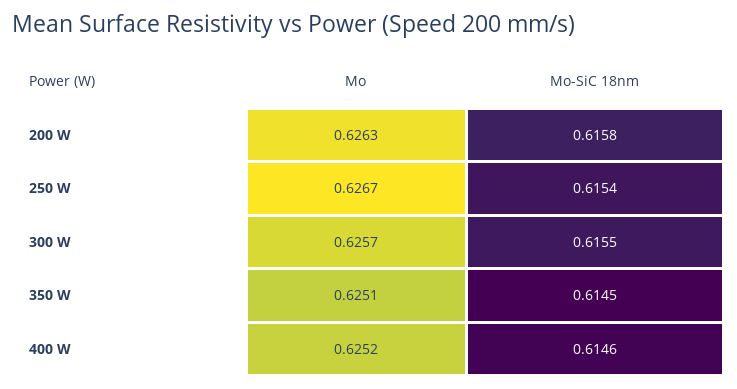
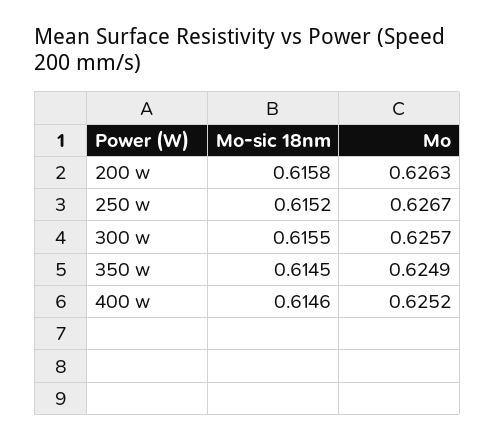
Mo-SiC 18nm, 250 W: 0.6154 -> 0.6152
Mo, 350 W: 0.6251 -> 0.6249

